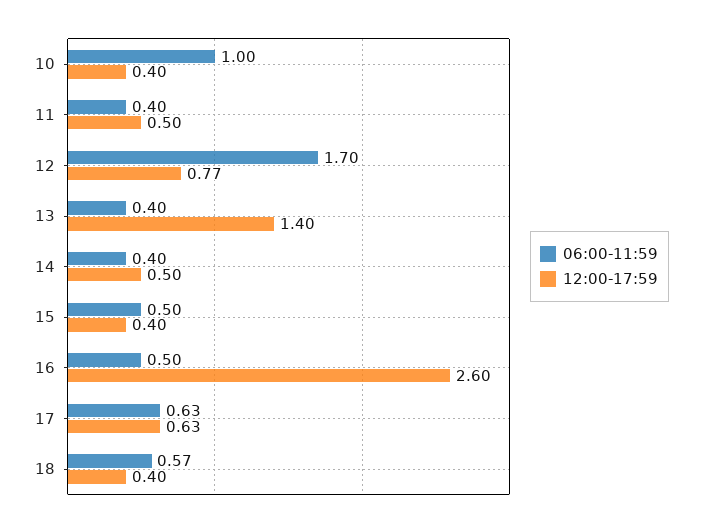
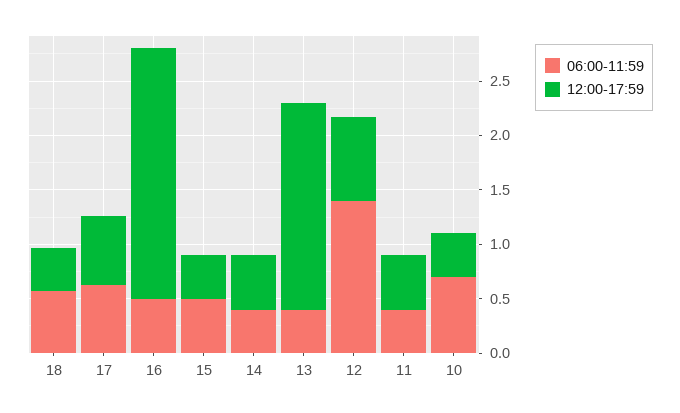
06:00-11:59, 10: 1 -> 0.7
06:00-11:59, 12: 1.7 -> 1.4
12:00-17:59, 13: 1.4 -> 1.9
12:00-17:59, 16: 2.6 -> 2.3

